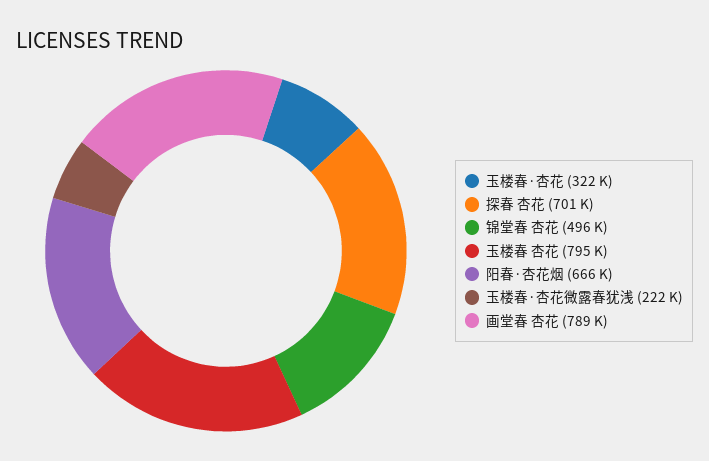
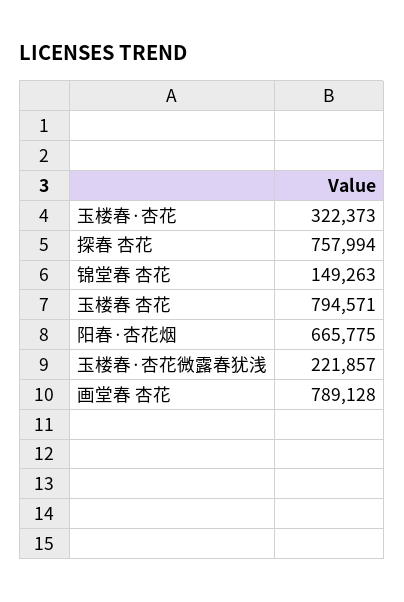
探春 杏花: 701000 -> 757994
锦堂春 杏花: 496000 -> 149263

